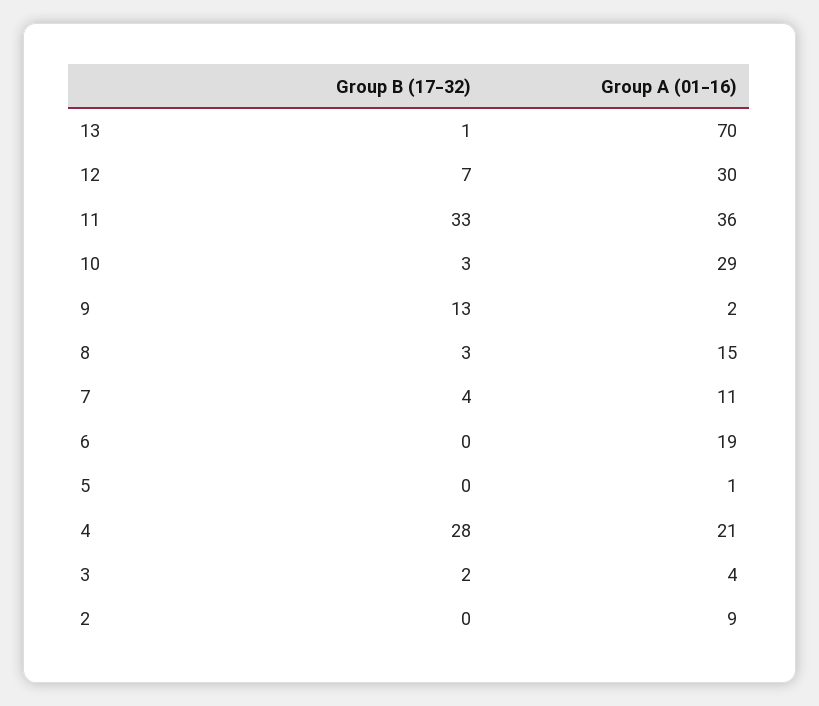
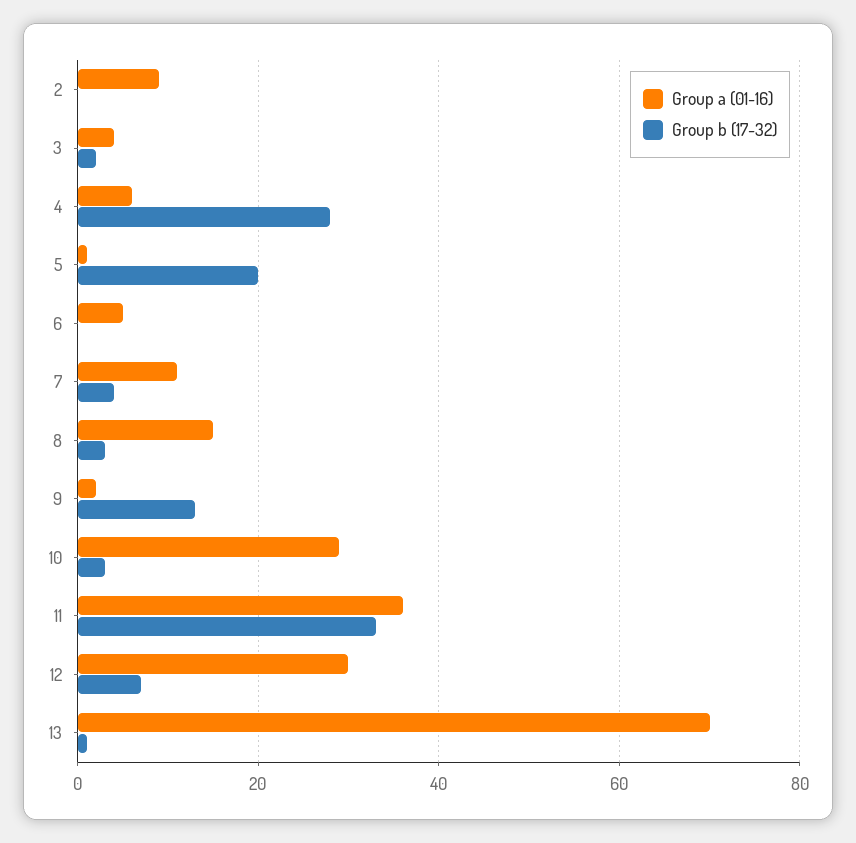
Group A (01-16), 6: 19 -> 5
Group B (17-32), 5: 0 -> 20
Group A (01-16), 4: 21 -> 5

